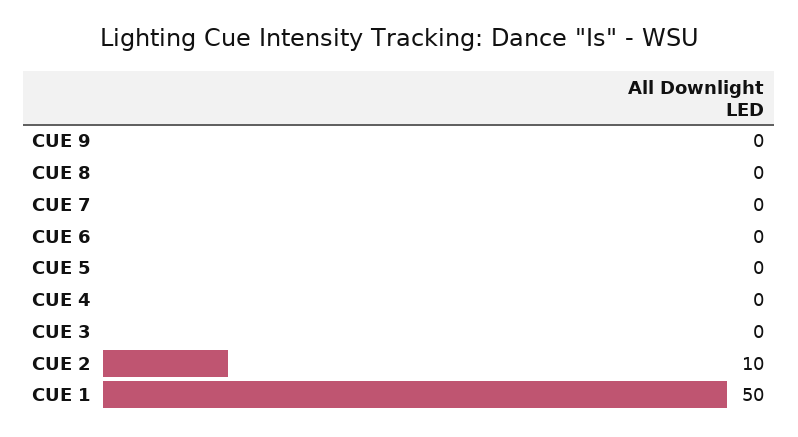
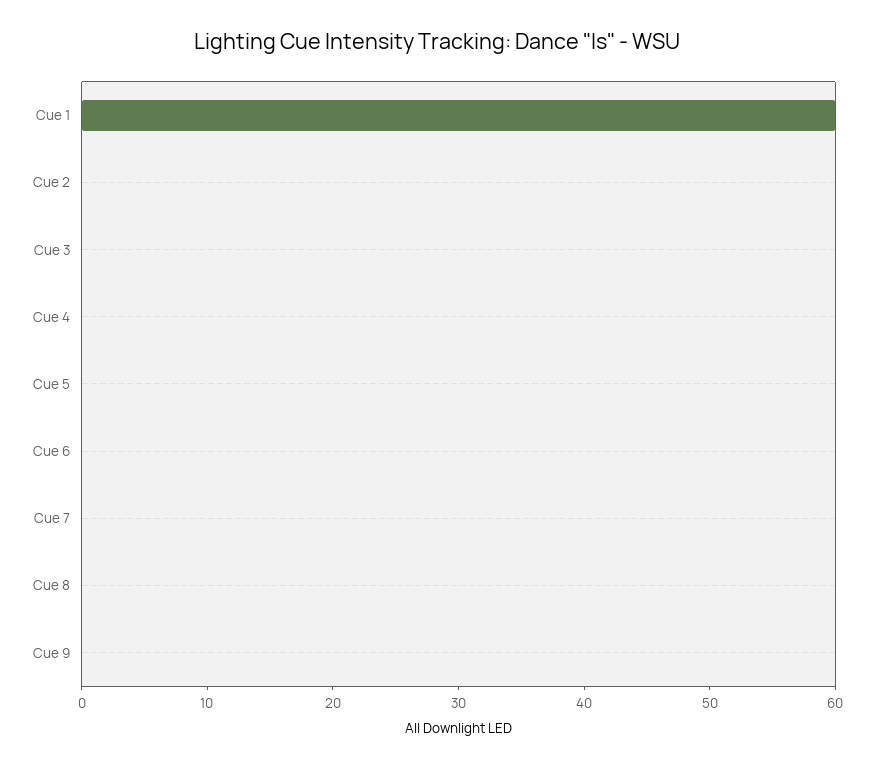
CUE 2: 10 -> 0
CUE 1: 50 -> 60

